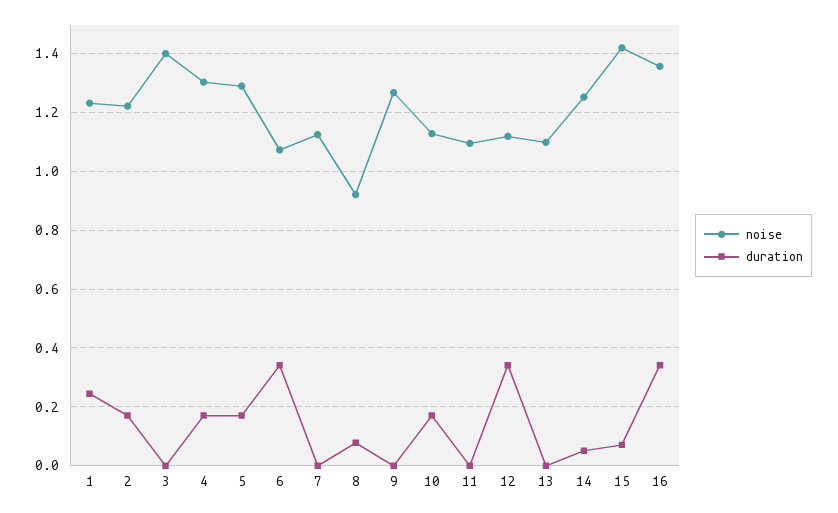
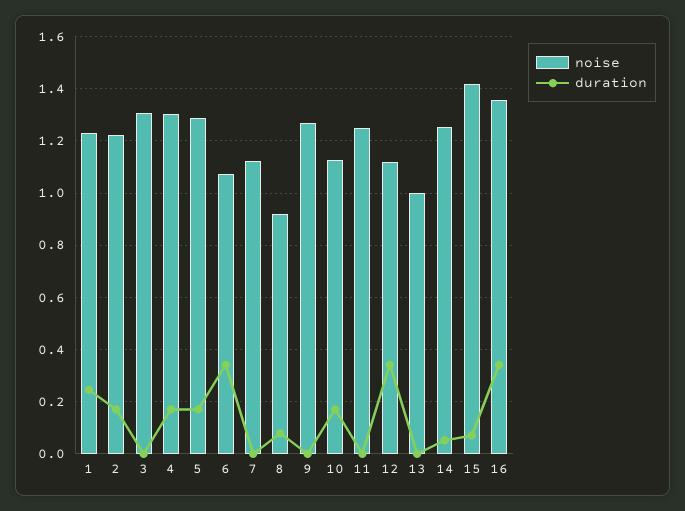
noise, 3: 1.4 -> 1.3
noise, 11: 1.1 -> 1.25
noise, 13: 1.1 -> 1

